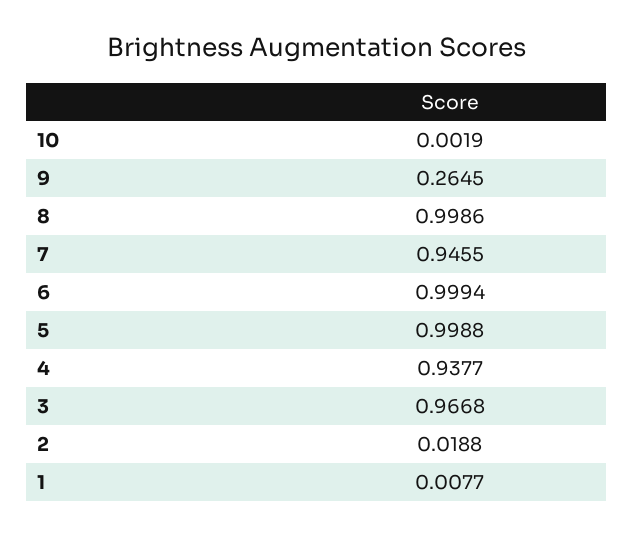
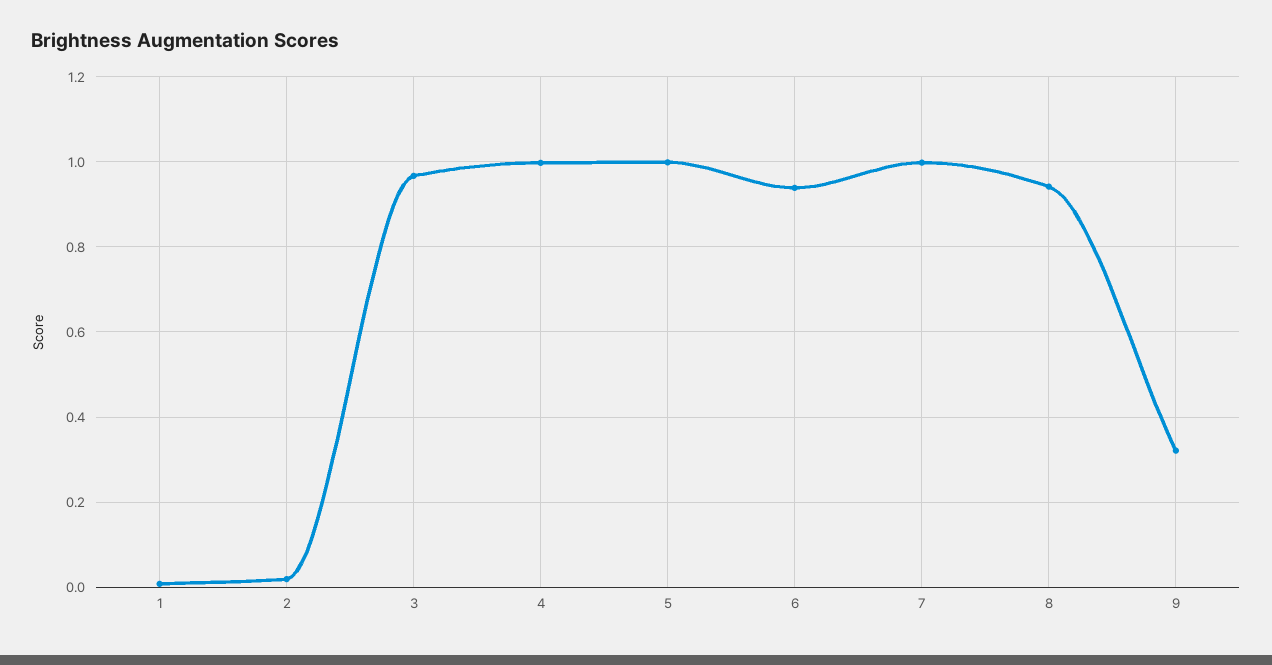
10: 0.0019 -> none
9: 0.2645 -> 0.32
8: 0.9986 -> 0.94
7: 0.9455 -> 1
6: 0.9994 -> 0.94
4: 0.9377 -> 1

